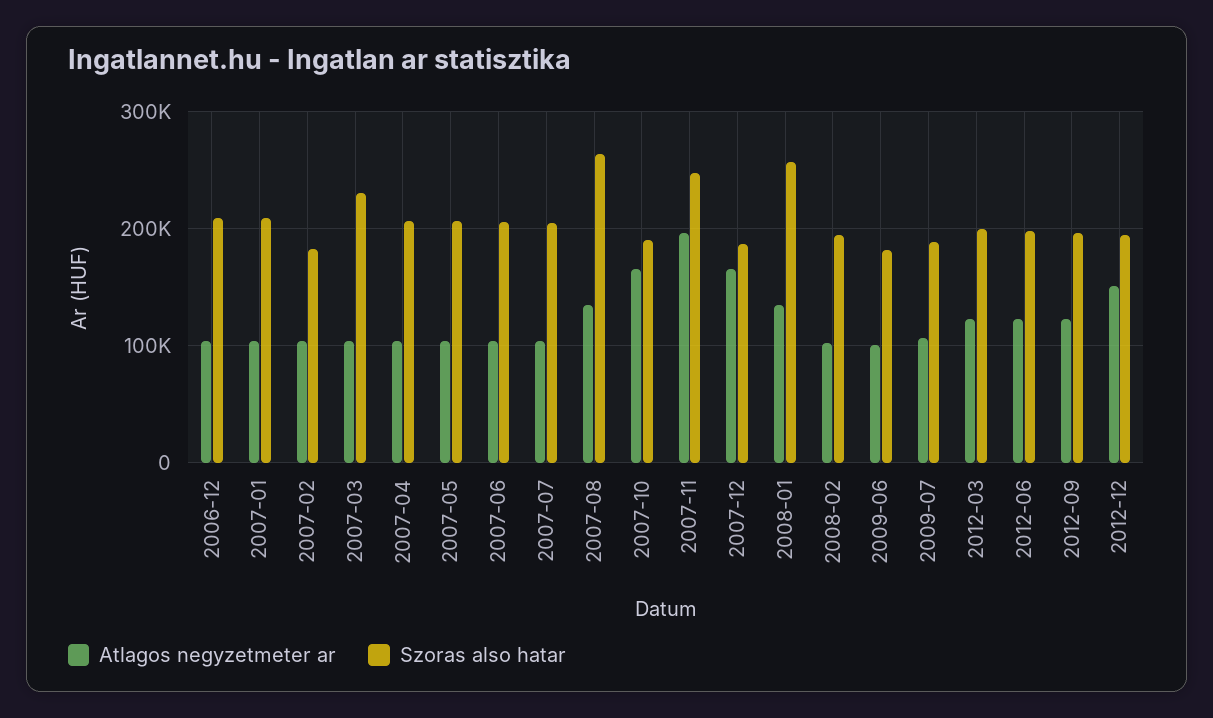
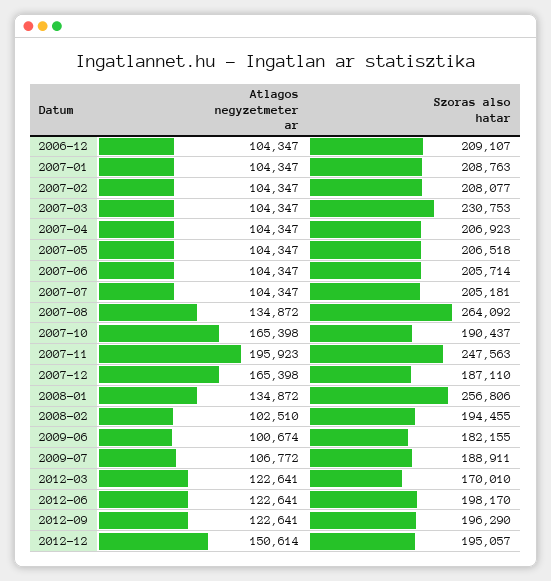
Szoras also hatar, 2007-02: 180000 -> 208077
Szoras also hatar, 2012-03: 200000 -> 170010

